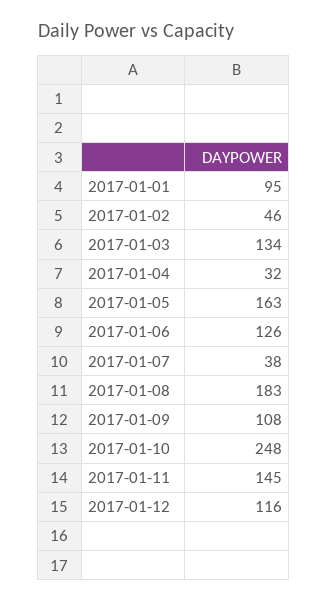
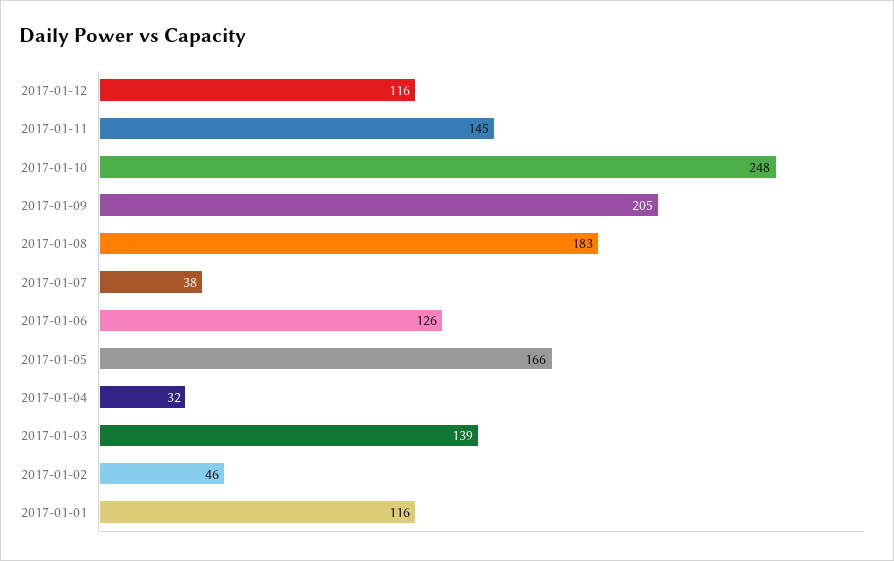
2017-01-01: 95 -> 116
2017-01-03: 134 -> 139
2017-01-05: 163 -> 166
2017-01-09: 108 -> 205

